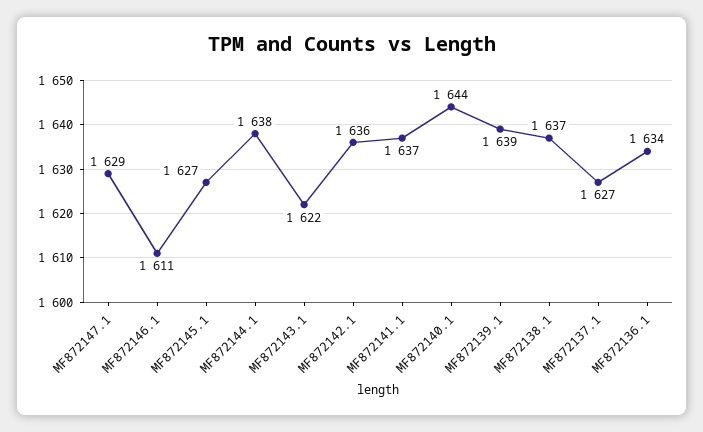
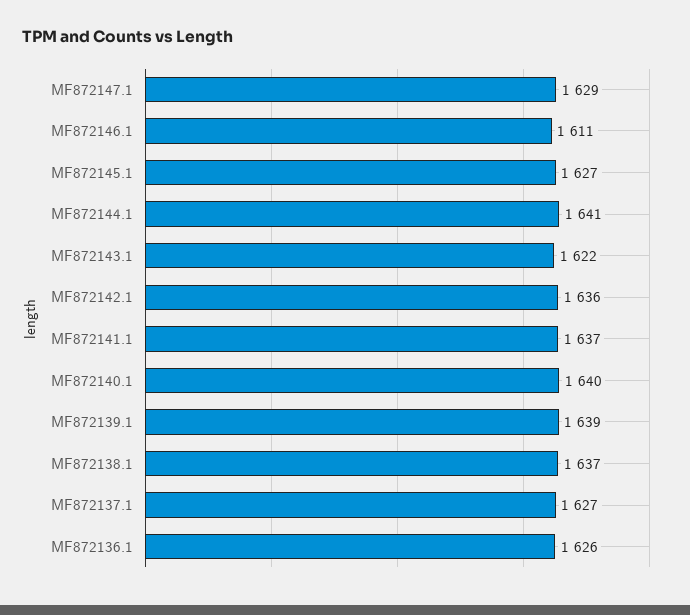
MF872144.1: 1638 -> 1641
MF872140.1: 1644 -> 1640
MF872136.1: 1634 -> 1626

